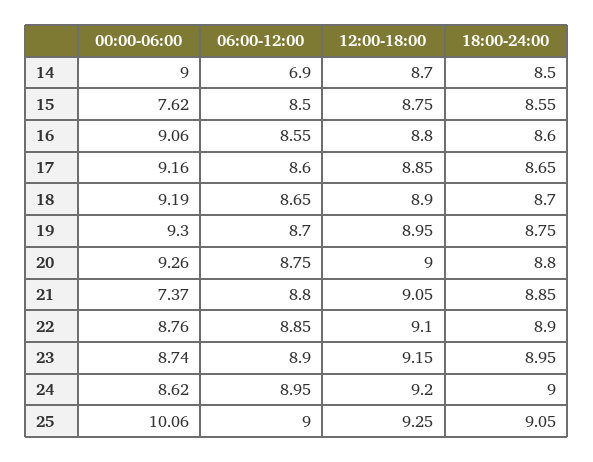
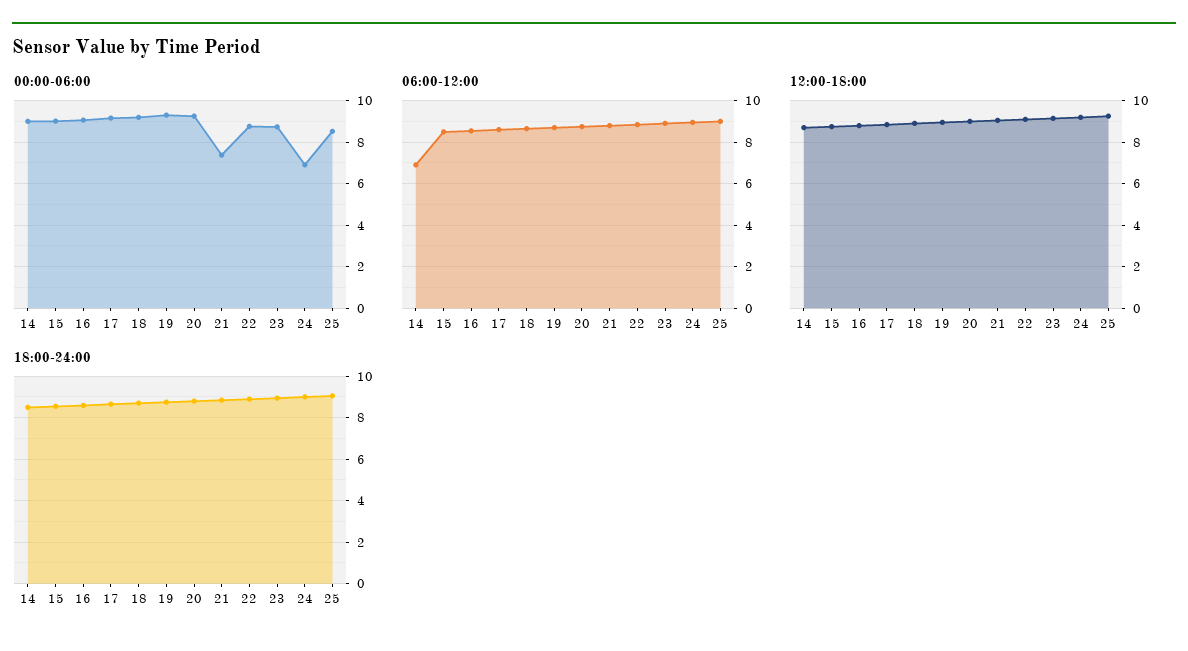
00:00-06:00, 15: 7.62 -> 9
00:00-06:00, 24: 8.62 -> 7
00:00-06:00, 25: 10.06 -> 8.5

